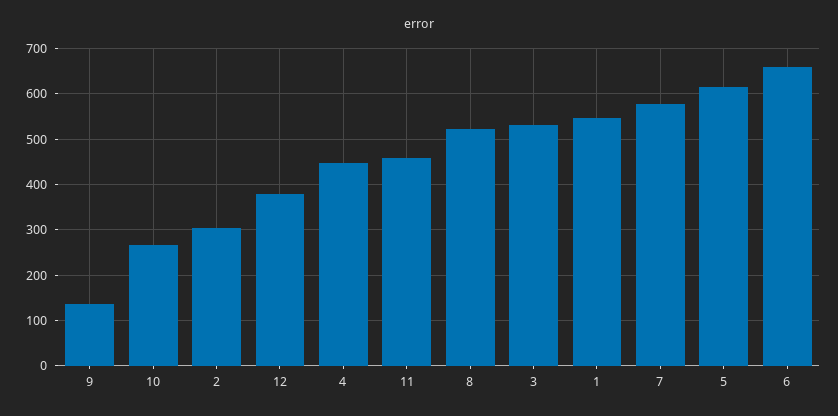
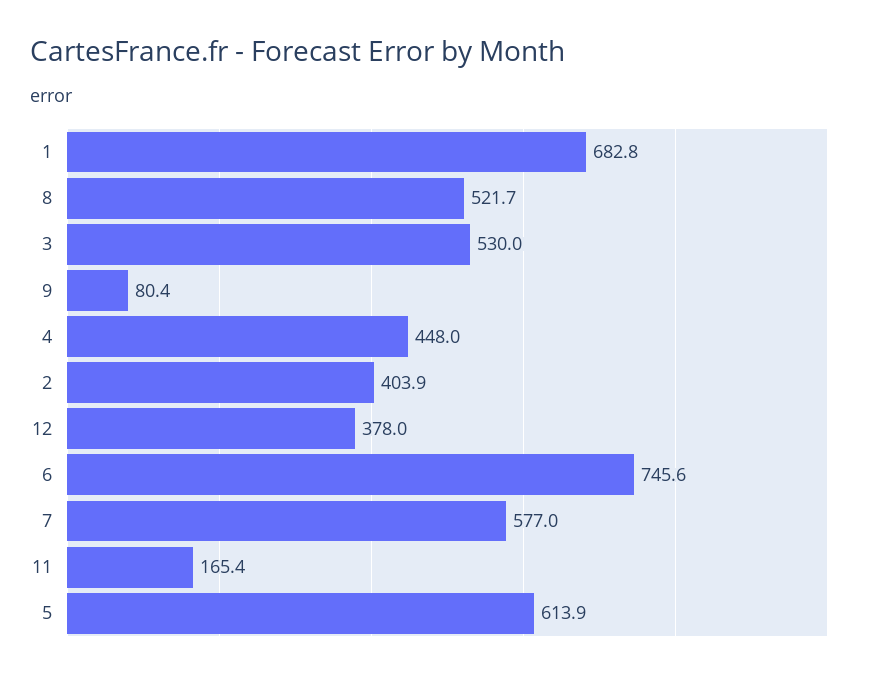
9: 140 -> 80.4
10: 260 -> none
2: 300 -> 403.9
11: 460 -> 165.4
1: 540 -> 682.8
6: 660 -> 745.6

